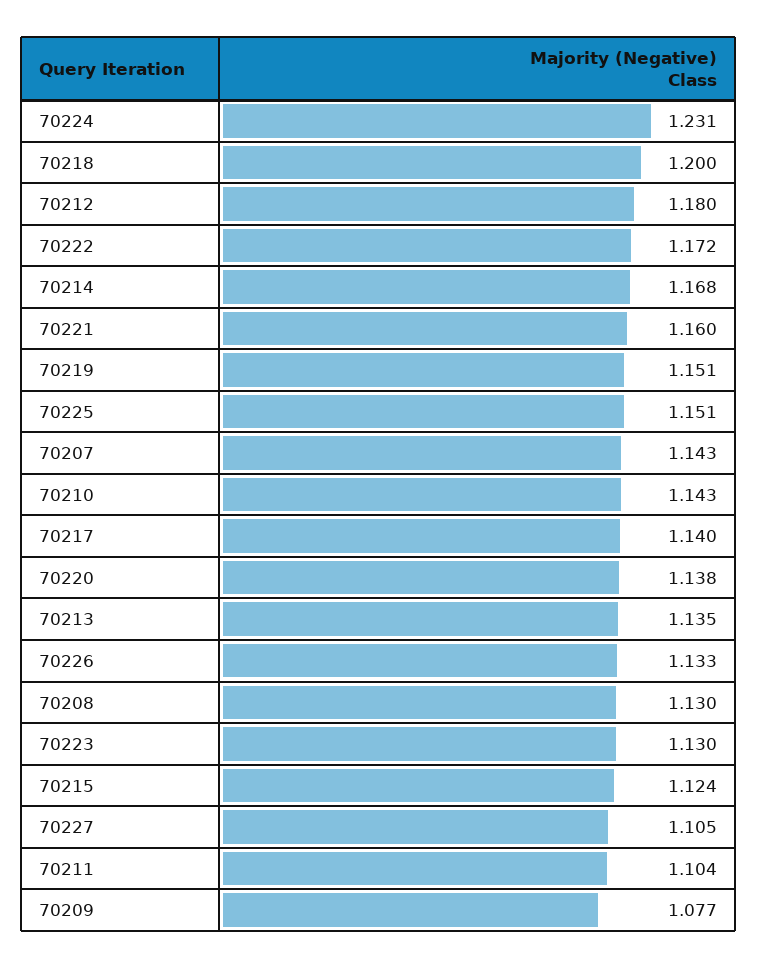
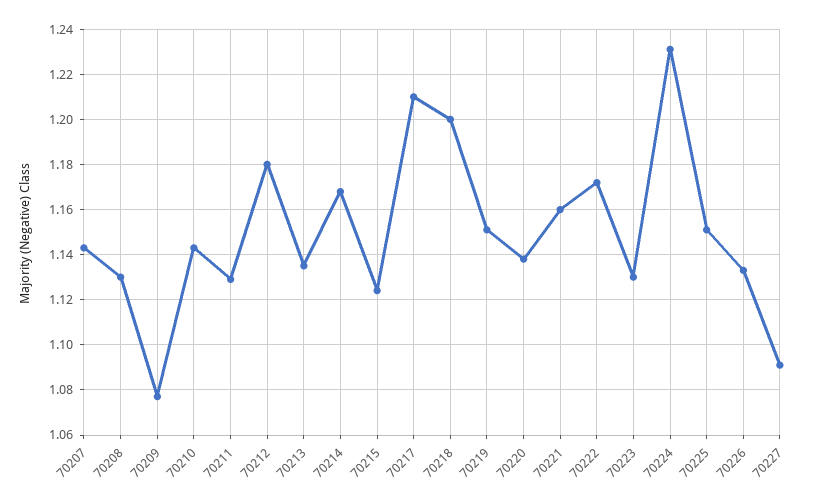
70217: 1.14 -> 1.21
70227: 1.105 -> 1.09
70211: 1.104 -> 1.13

